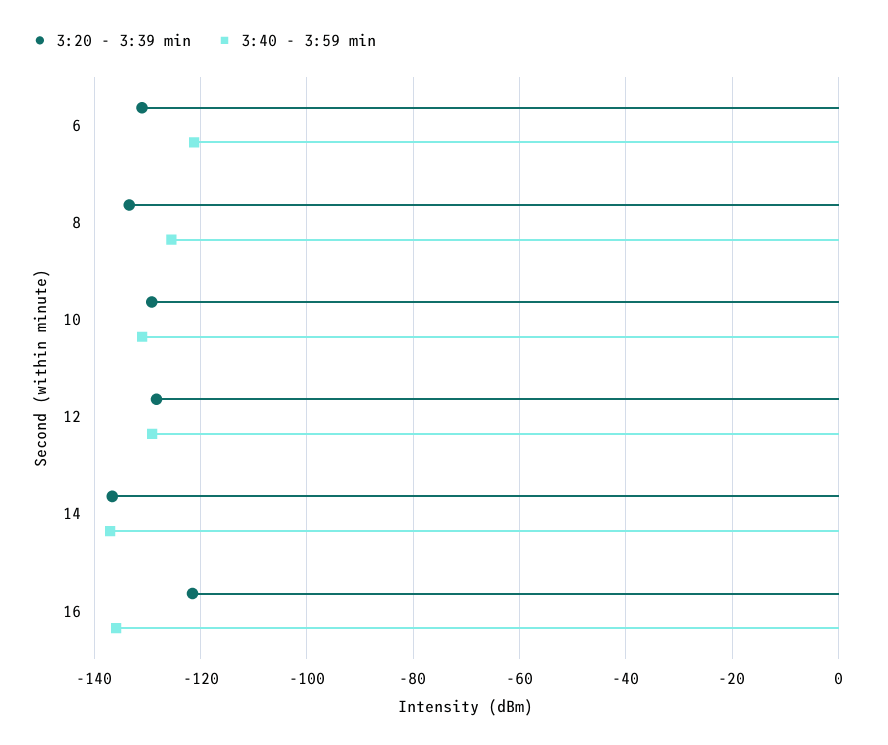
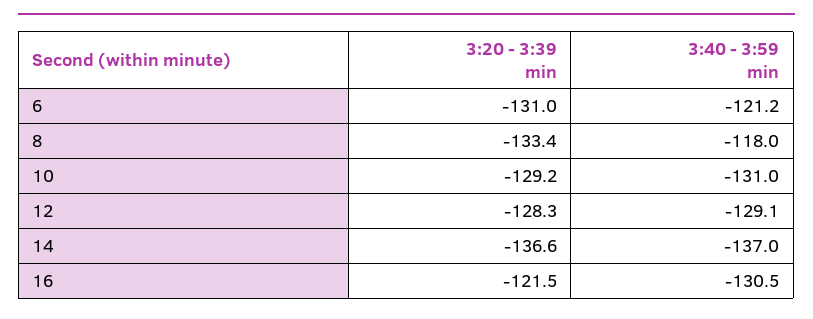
3:40 - 3:59 min, 8: -126 -> -118
3:40 - 3:59 min, 16: -136 -> -130.5

